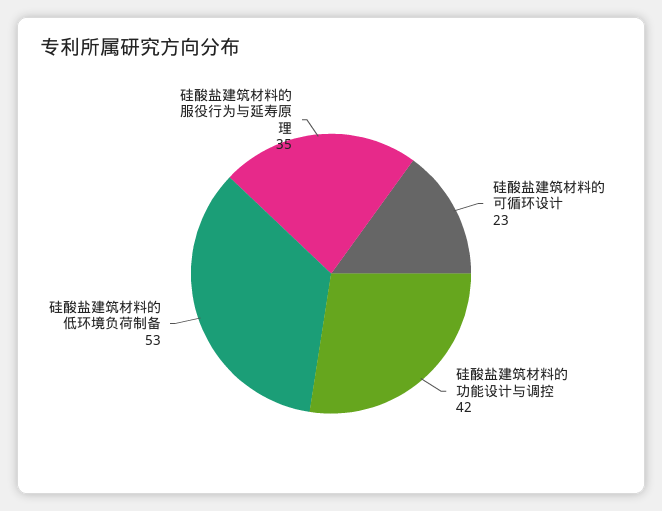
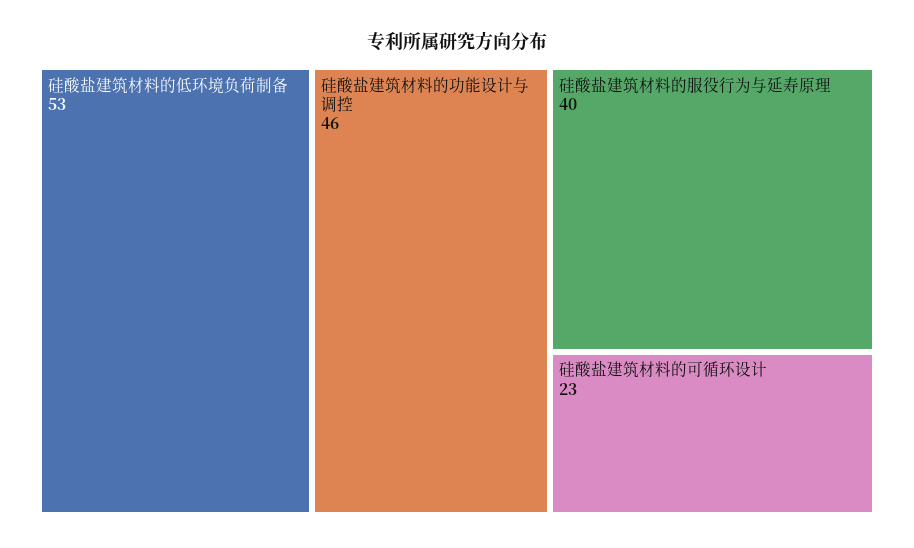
硅酸盐建筑材料的功能设计与调控: 42 -> 46
硅酸盐建筑材料的服役行为与延寿原理: 35 -> 40

